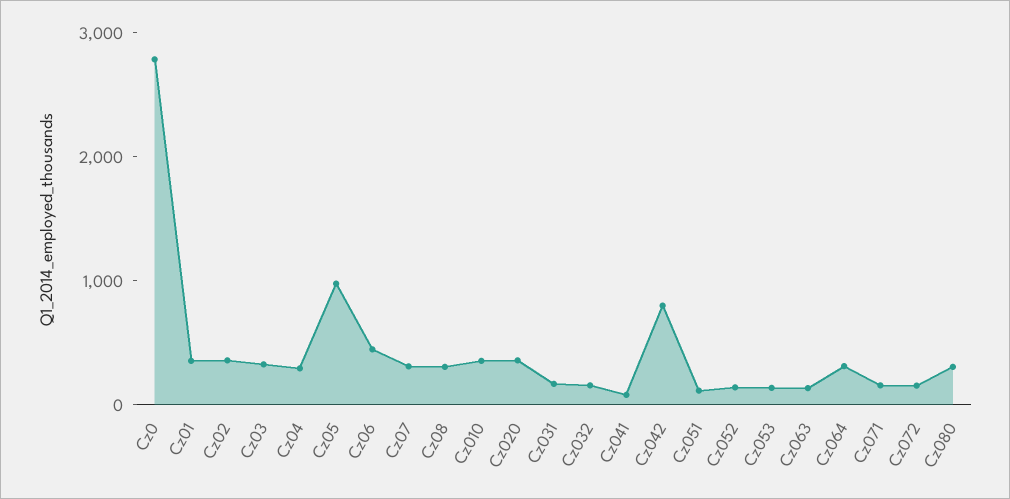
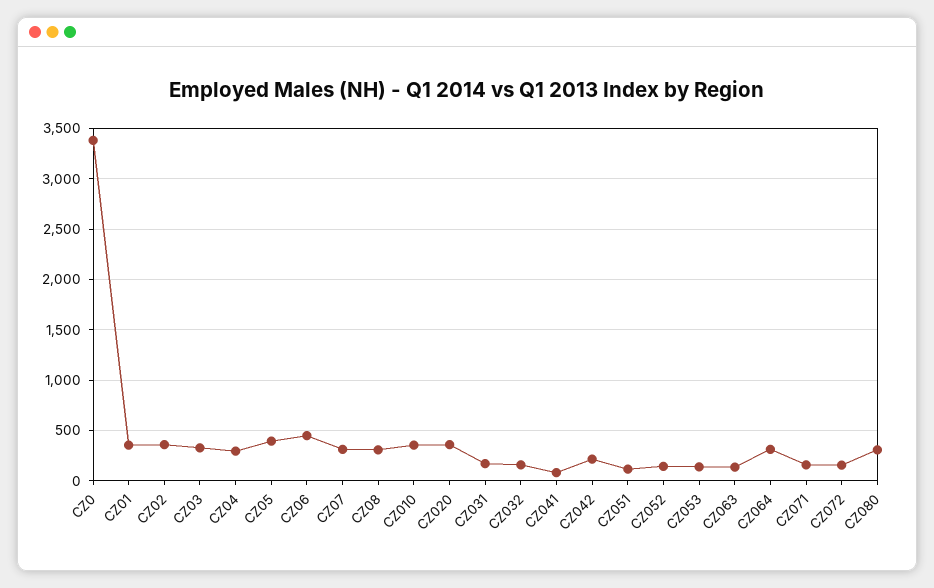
Cz0: 2800 -> 3400
Cz05: 1000 -> 400
Cz042: 800 -> 200

